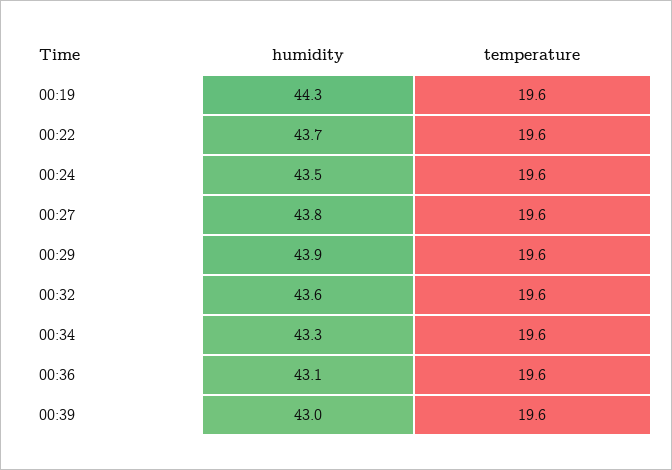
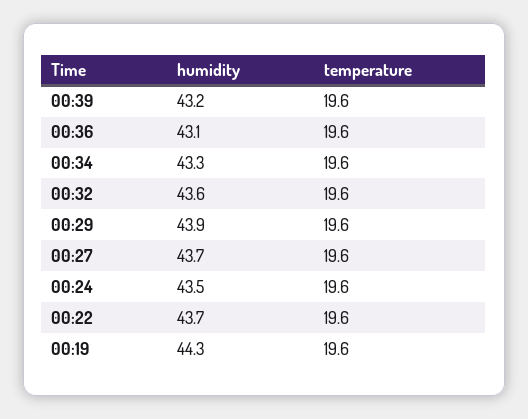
humidity, 00:27: 43.8 -> 43.7
humidity, 00:39: 43 -> 43.2

